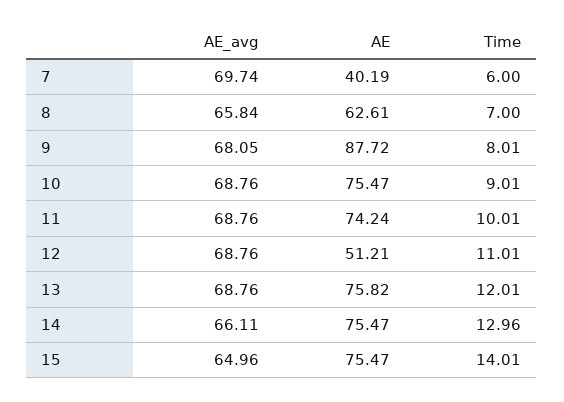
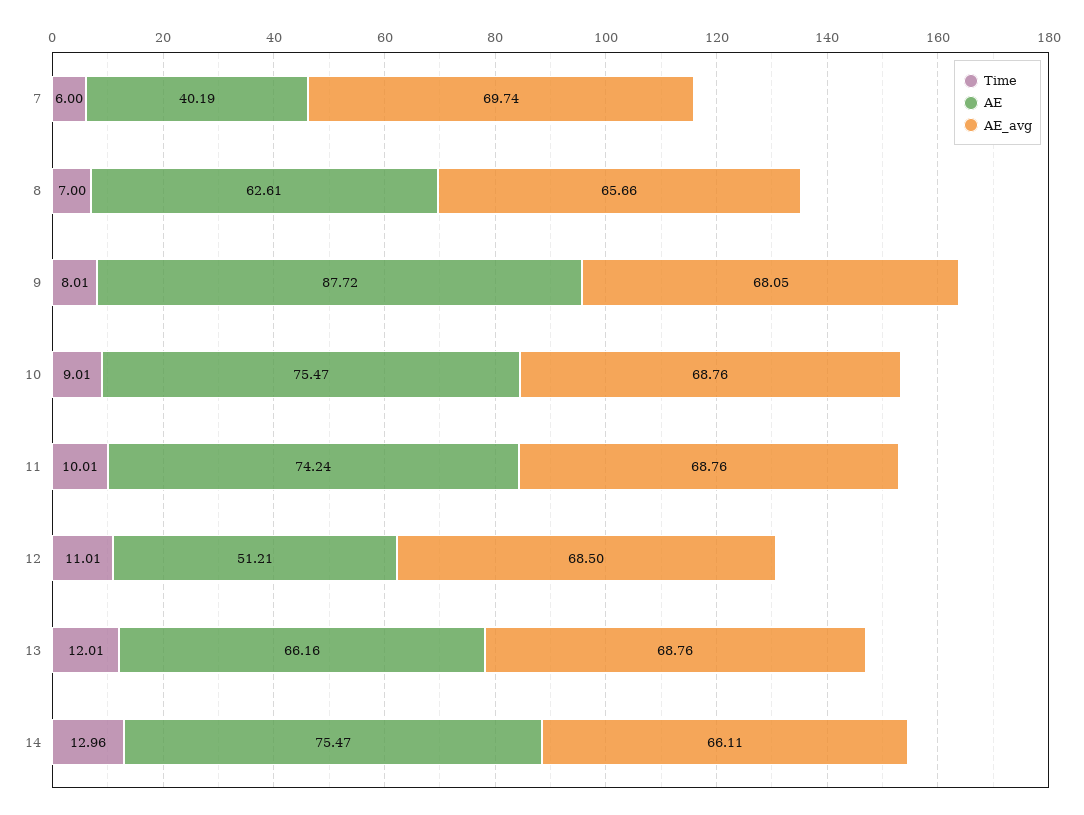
AE_avg, 8: 65.84 -> 65.66
AE_avg, 12: 68.76 -> 68.5
AE, 13: 75.82 -> 66.16
AE_avg, 15: 64.96 -> none
AE, 15: 75.47 -> none
Time, 15: 14.01 -> none

